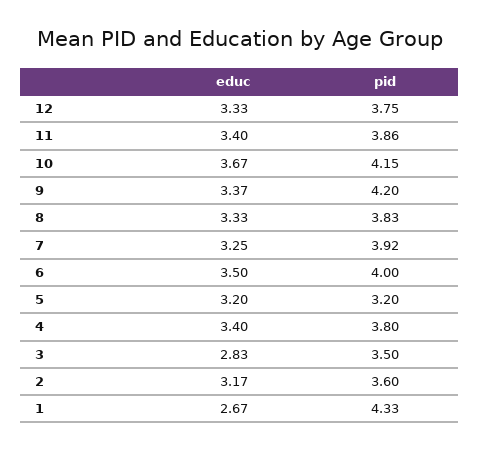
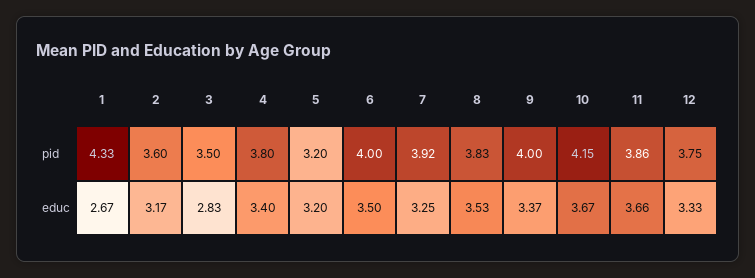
educ, 11: 3.4 -> 3.66
pid, 9: 4.2 -> 4
educ, 8: 3.33 -> 3.53

